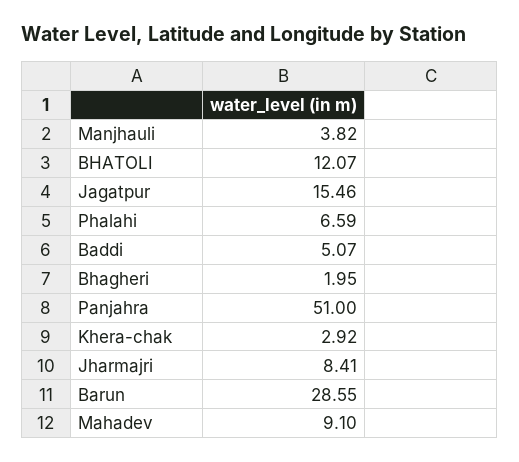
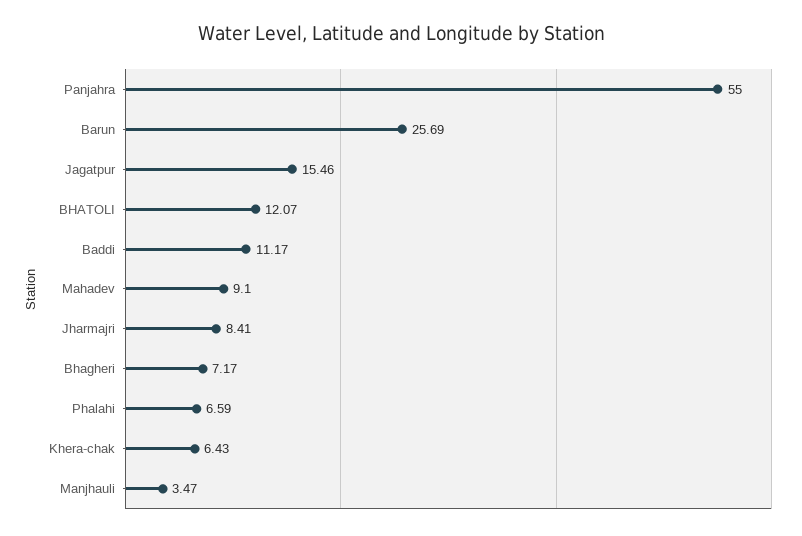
Manjhauli: 3.82 -> 3.47
Baddi: 5.07 -> 11.17
Bhagheri: 1.95 -> 7.17
Panjahra: 51 -> 55
Khera-chak: 2.92 -> 6.43
Barun: 28.55 -> 25.69

